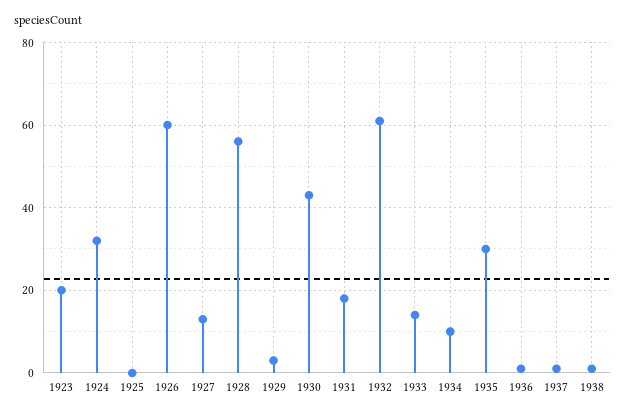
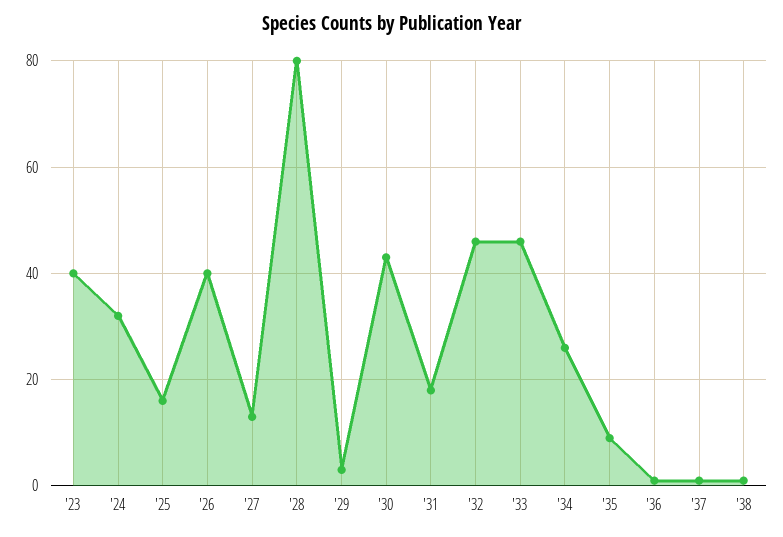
1923: 20 -> 40
1925: 0 -> 15
1926: 60 -> 40
1928: 55 -> 80
1932: 60 -> 45
1933: 15 -> 45
1934: 10 -> 25
1935: 30 -> 10

